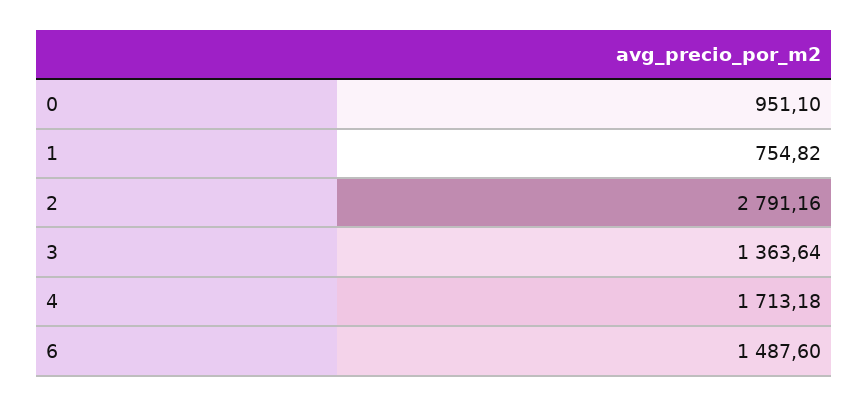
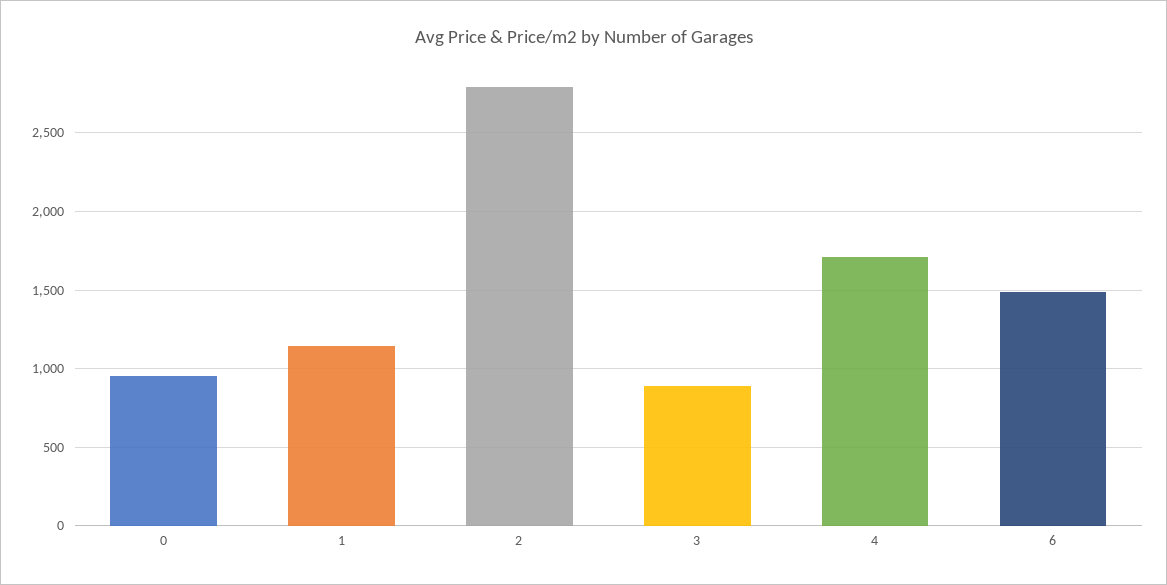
1: 754.82 -> 1150
3: 1363.64 -> 900

